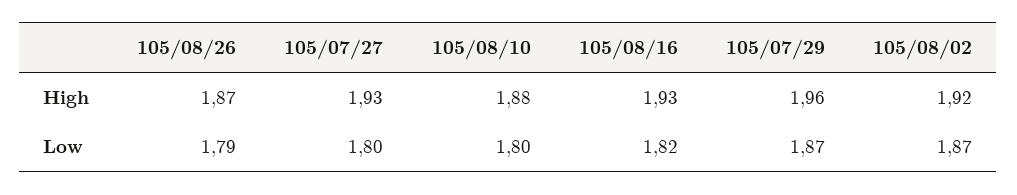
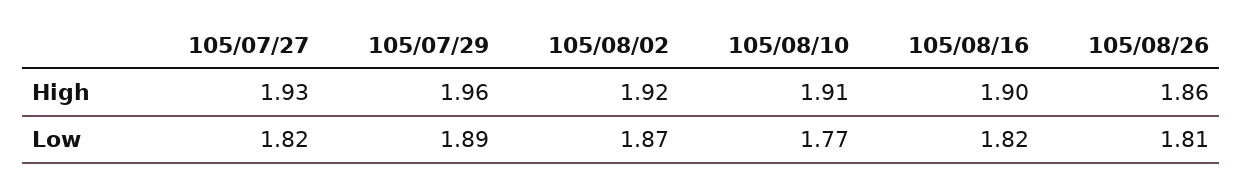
105/08/26, High: 1.87 -> 1.86
105/08/10, High: 1.88 -> 1.91
105/08/16, High: 1.93 -> 1.9
105/08/26, Low: 1.79 -> 1.81
105/07/27, Low: 1.8 -> 1.82
105/08/10, Low: 1.8 -> 1.77
105/07/29, Low: 1.87 -> 1.89

